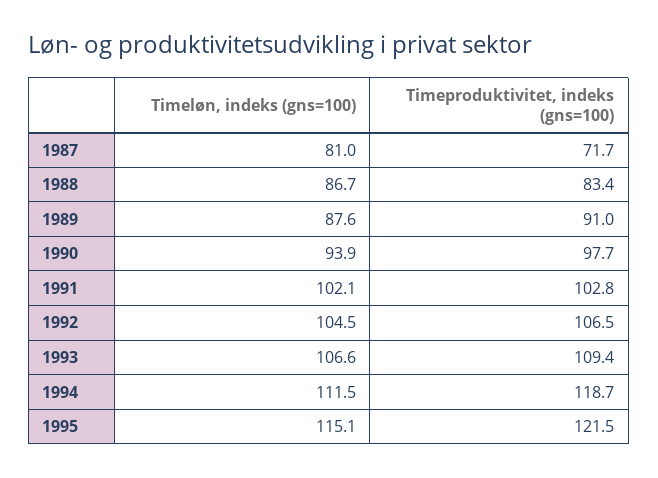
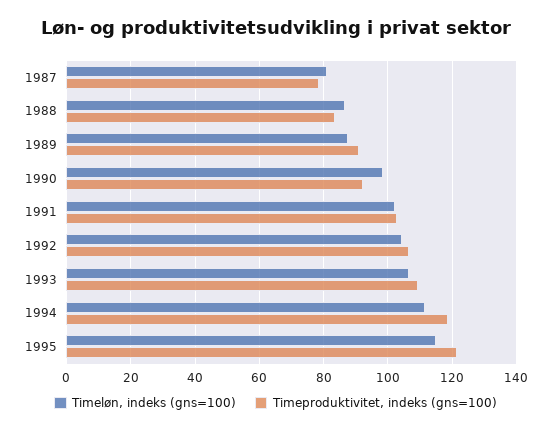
Timeproduktivitet, indeks (gns=100), 1987: 71.7 -> 78
Timeløn, indeks (gns=100), 1990: 93.9 -> 98
Timeproduktivitet, indeks (gns=100), 1990: 97.7 -> 92

